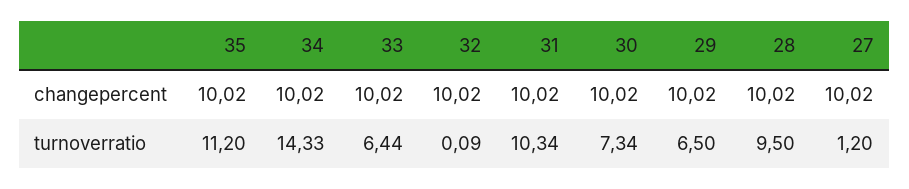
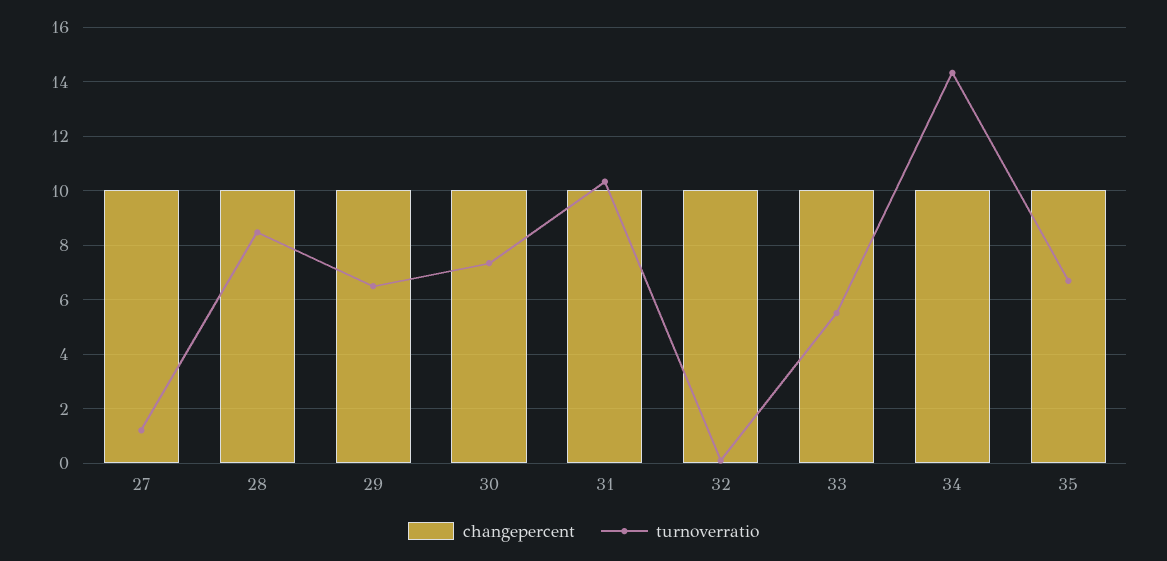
turnoverratio, 35: 11.2 -> 6.75
turnoverratio, 33: 6.44 -> 5.5
turnoverratio, 28: 9.5 -> 8.5

